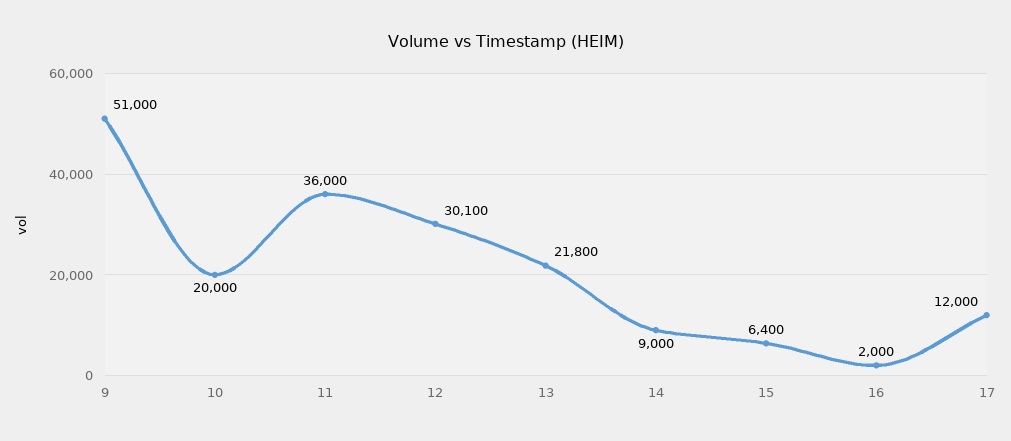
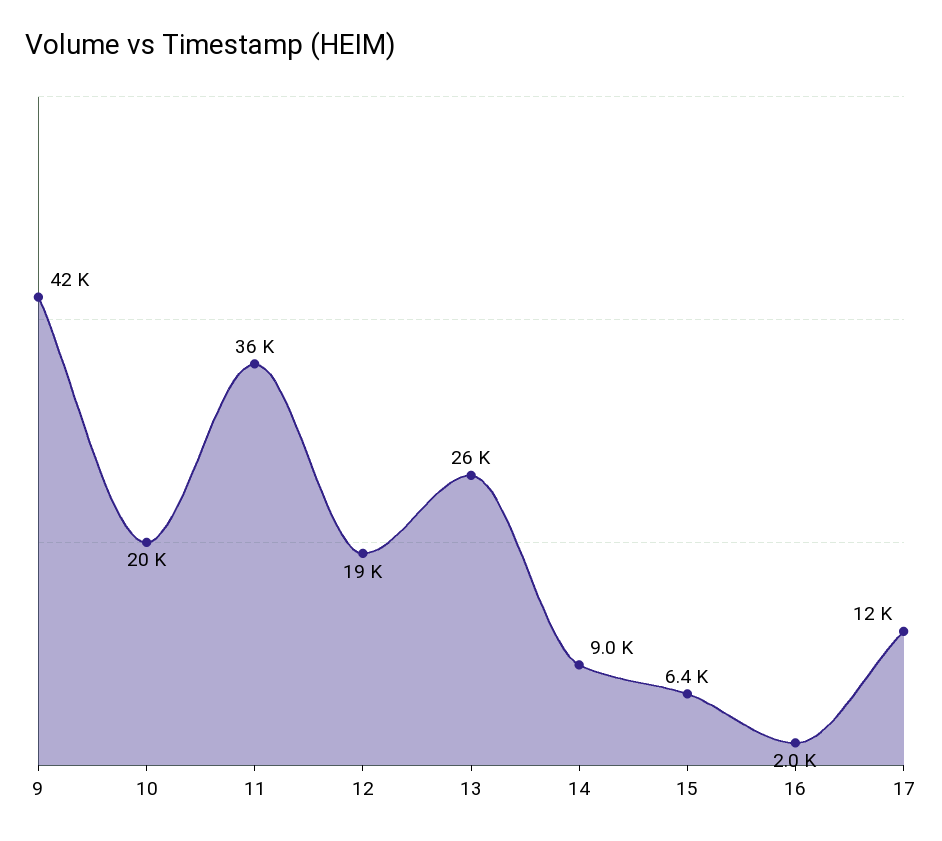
9: 51000 -> 42000
12: 30100 -> 19000
13: 21800 -> 26000

